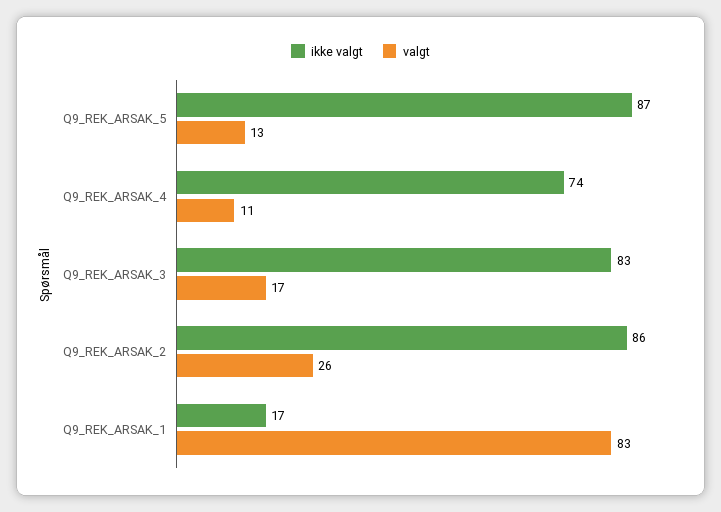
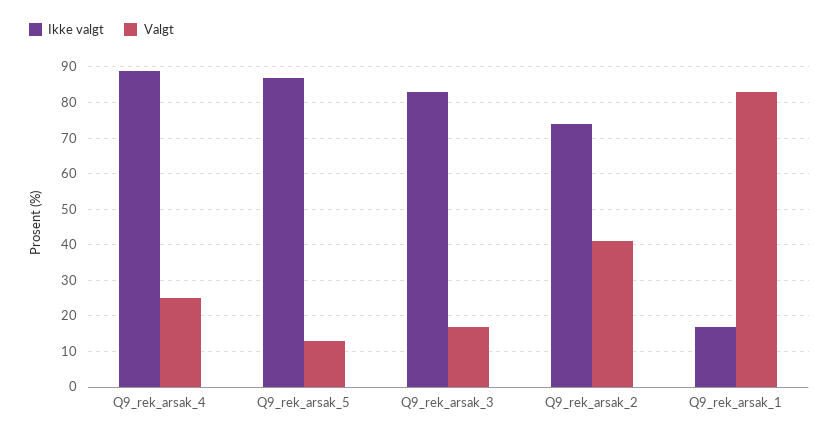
ikke valgt, Q9_REK_ARSAK_4: 74 -> 90
valgt, Q9_REK_ARSAK_4: 11 -> 25
ikke valgt, Q9_REK_ARSAK_2: 86 -> 75
valgt, Q9_REK_ARSAK_2: 26 -> 40

